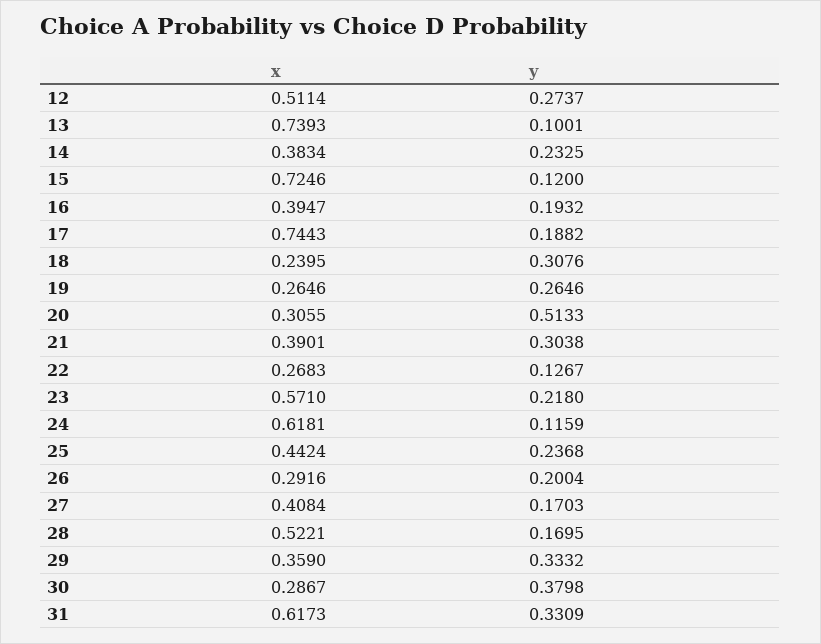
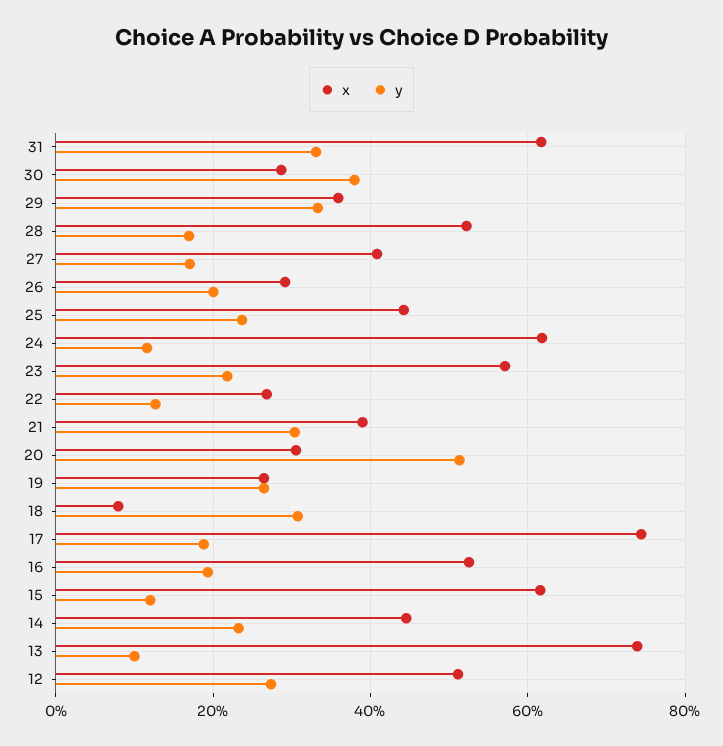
x, 14: 0.3834 -> 0.44
x, 15: 0.7246 -> 0.62
x, 16: 0.3947 -> 0.52
x, 18: 0.2395 -> 0.08

